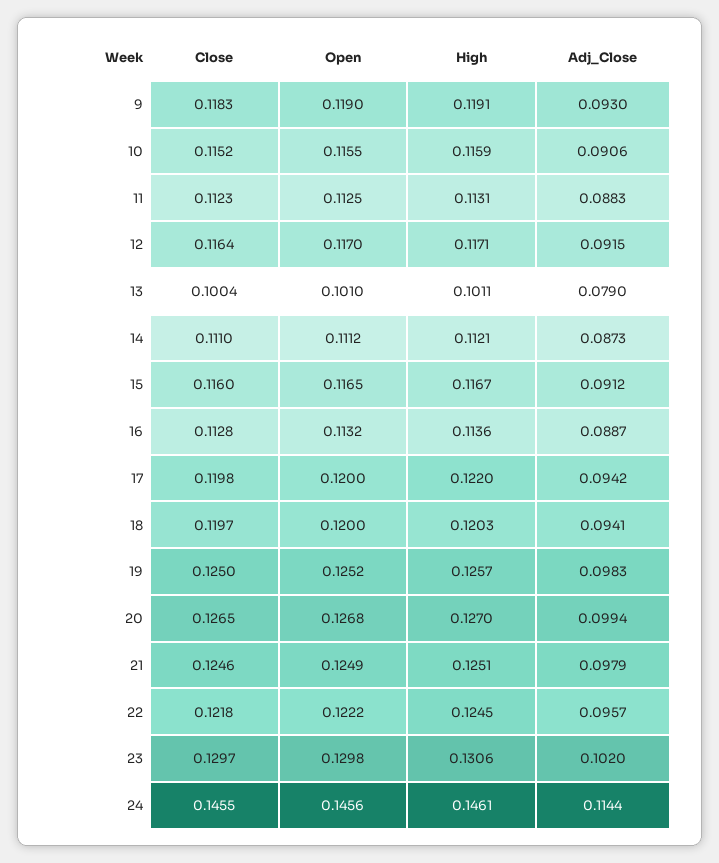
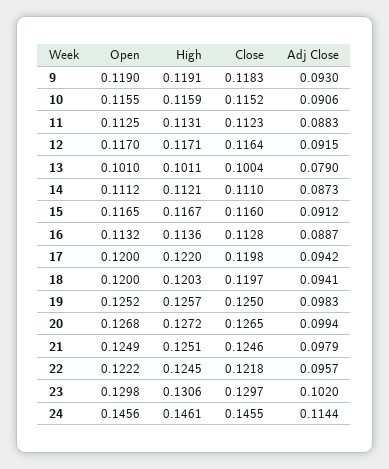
High, 20: 0.127 -> 0.1272

